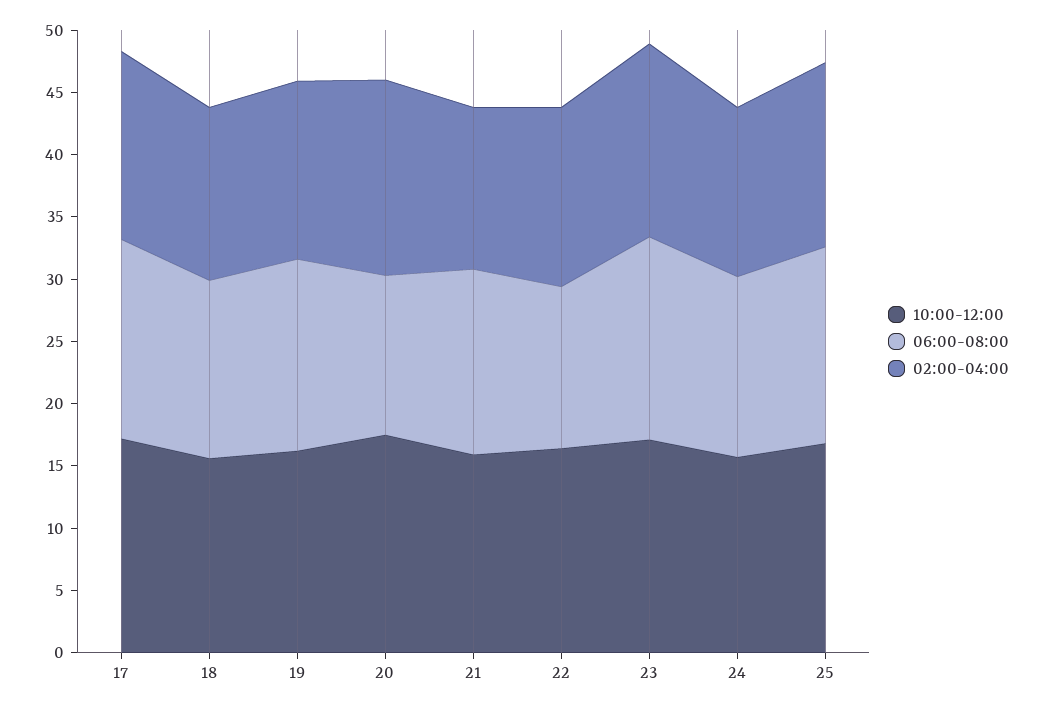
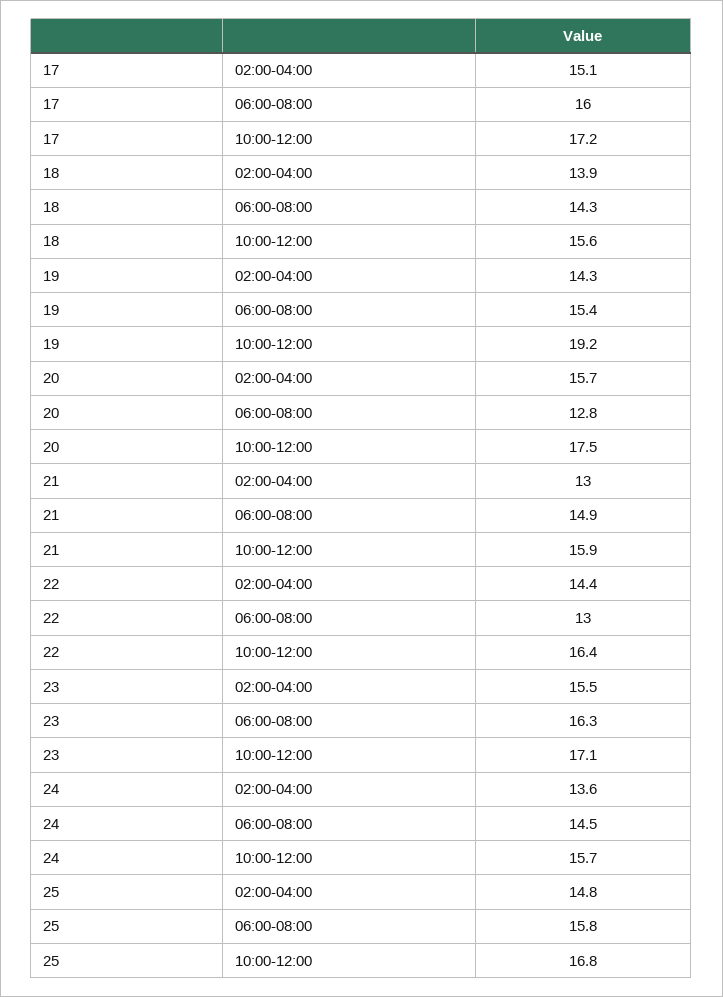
10:00-12:00, 19: 16 -> 19.2

